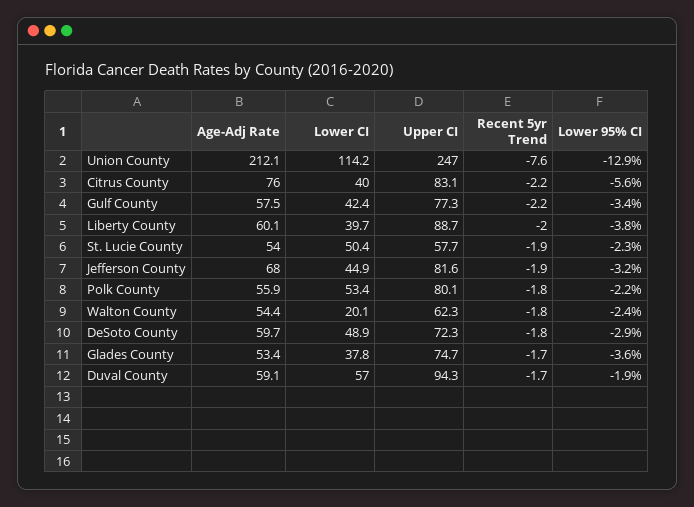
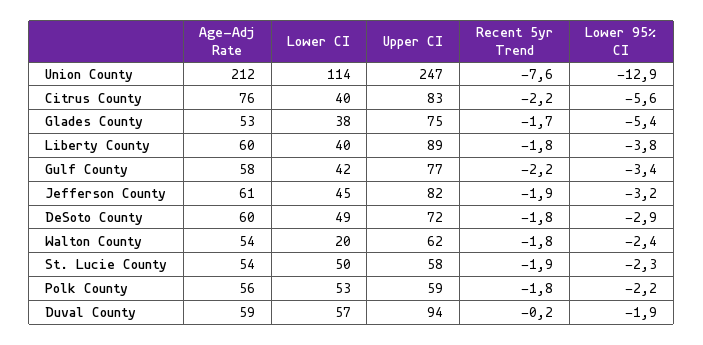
Recent 5yr Trend, Liberty County: -2 -> -1.8
Age-Adj Rate, Jefferson County: 68 -> 61
Upper CI, Polk County: 80.1 -> 59
Lower 95% CI, Glades County: -3.6 -> -5.4
Recent 5yr Trend, Duval County: -1.7 -> -0.2

